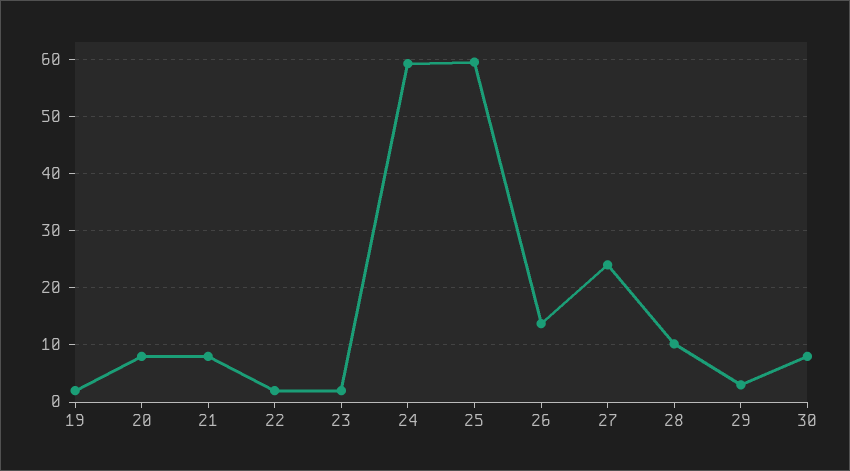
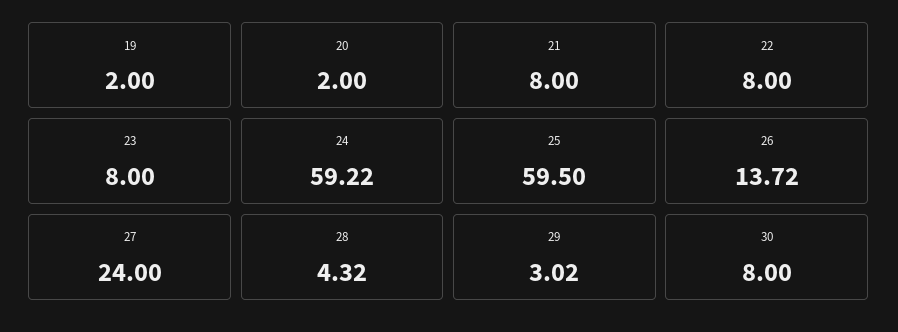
20: 8 -> 2
22: 2 -> 8
23: 2 -> 8
28: 10 -> 4.32

